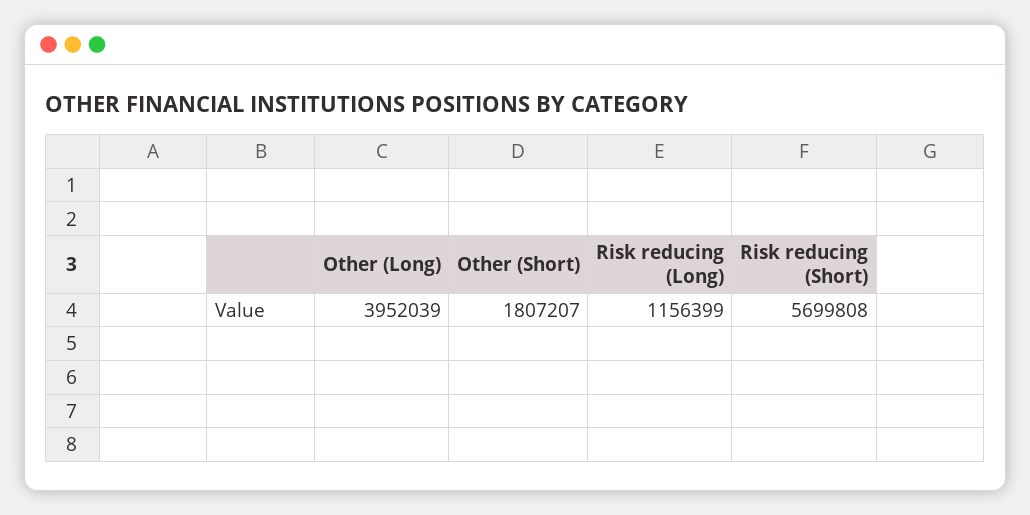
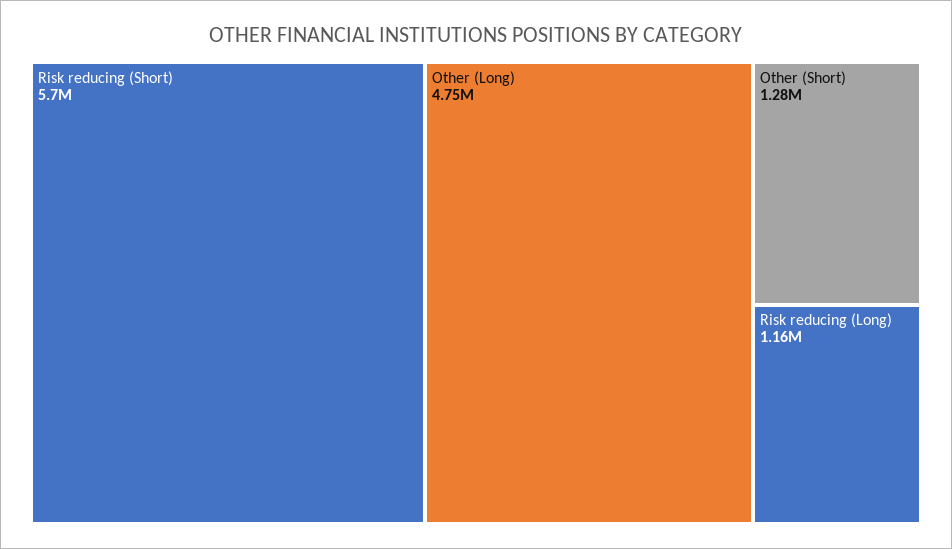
Other (Long): 3952039 -> 4750000
Other (Short): 1807207 -> 1280000

